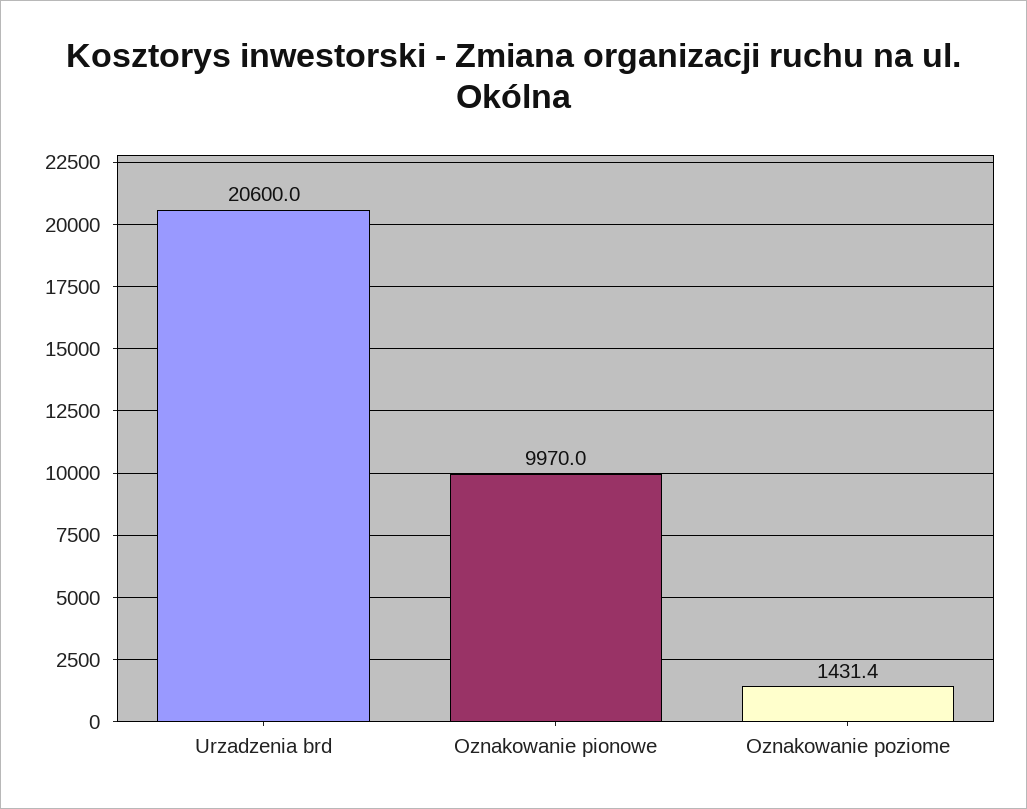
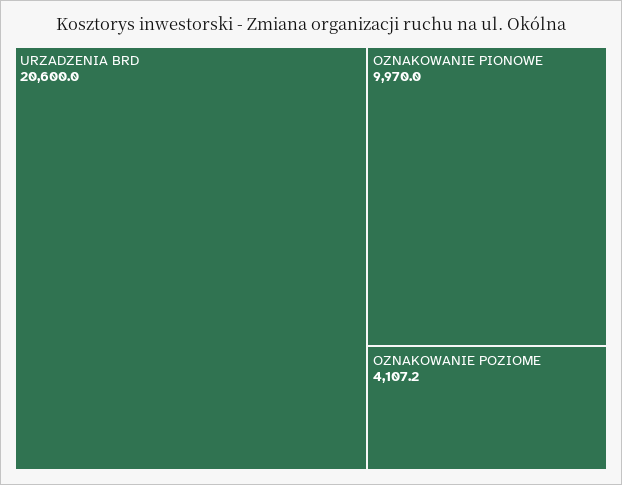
Oznakowanie poziome: 1431.4 -> 4107.2

